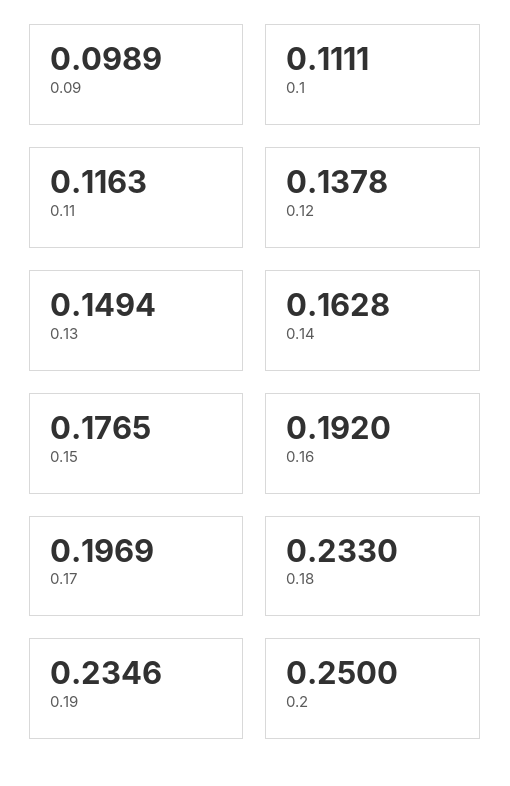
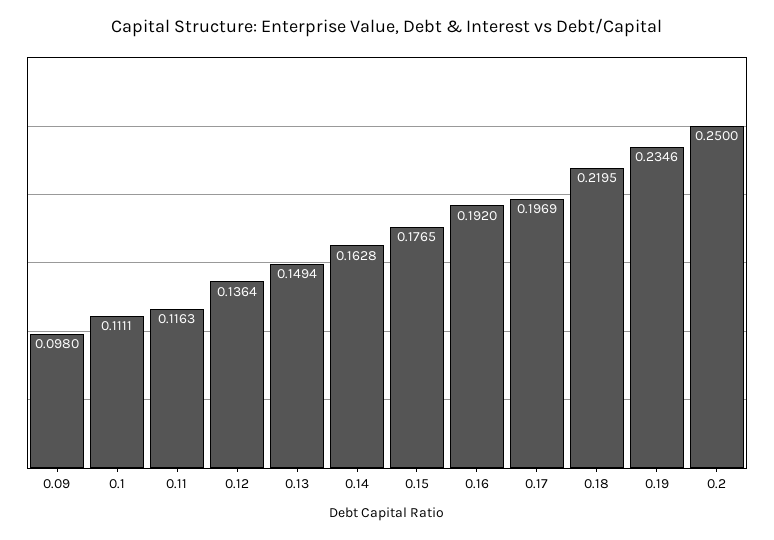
0.09: 0.0989 -> 0.098
0.12: 0.1378 -> 0.1364
0.18: 0.233 -> 0.2195

